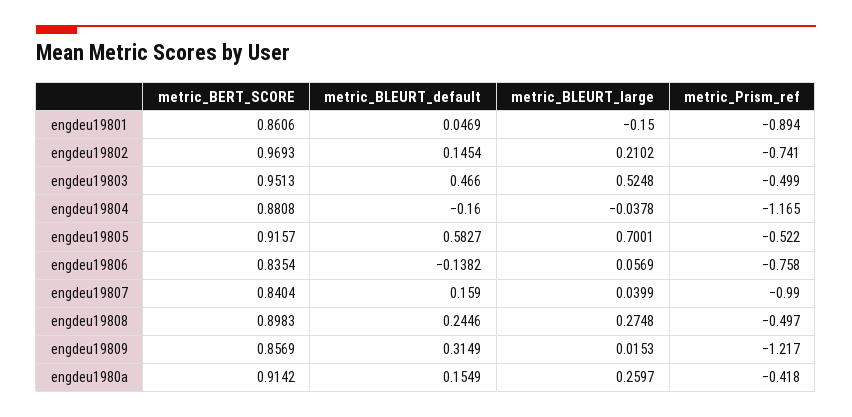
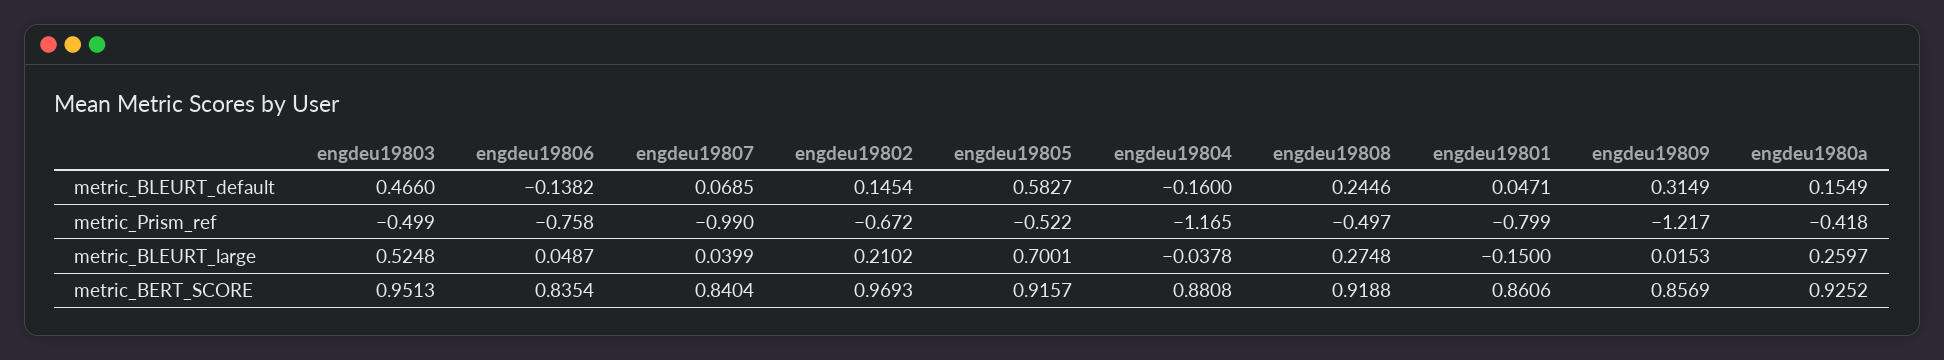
metric_BLEURT_default, engdeu19801: 0.0469 -> 0.0471
metric_Prism_ref, engdeu19801: -0.894 -> -0.799
metric_Prism_ref, engdeu19802: -0.741 -> -0.672
metric_BLEURT_large, engdeu19806: 0.0569 -> 0.0487
metric_BLEURT_default, engdeu19807: 0.159 -> 0.0685
metric_BERT_SCORE, engdeu19808: 0.8983 -> 0.9188
metric_BERT_SCORE, engdeu1980a: 0.9142 -> 0.9252

